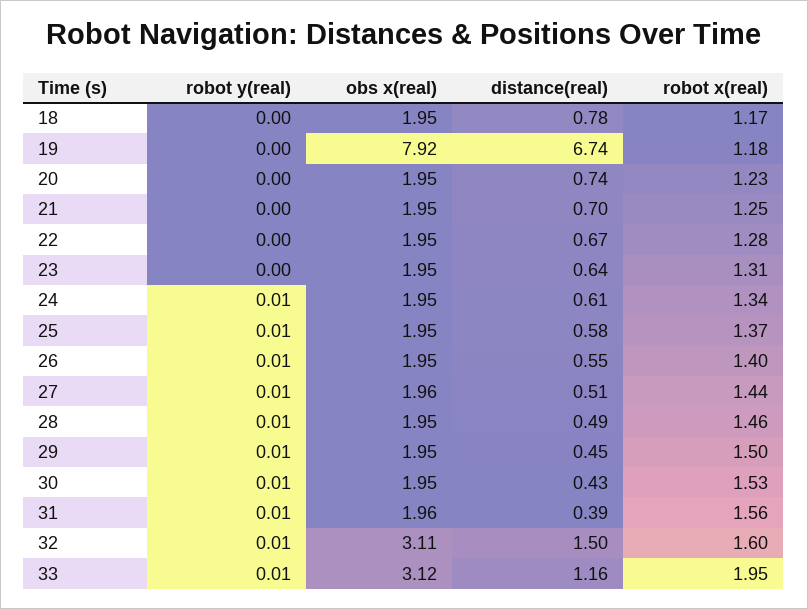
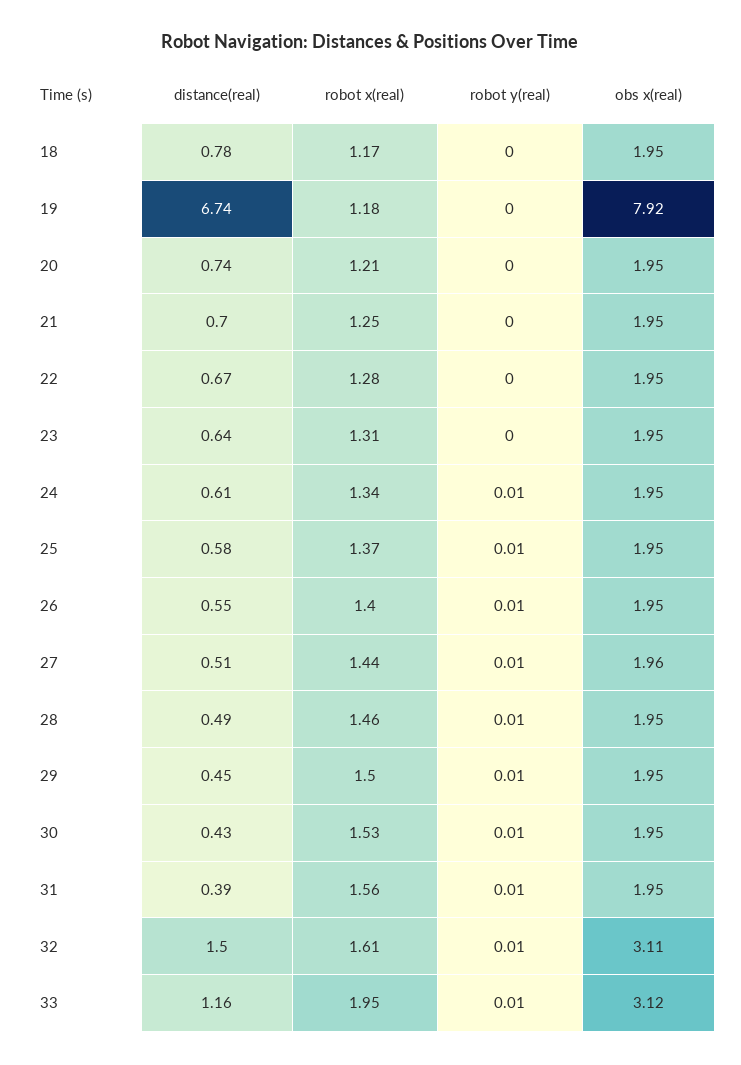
robot x(real), 20: 1.23 -> 1.21
obs x(real), 31: 1.96 -> 1.95
robot x(real), 32: 1.6 -> 1.61

